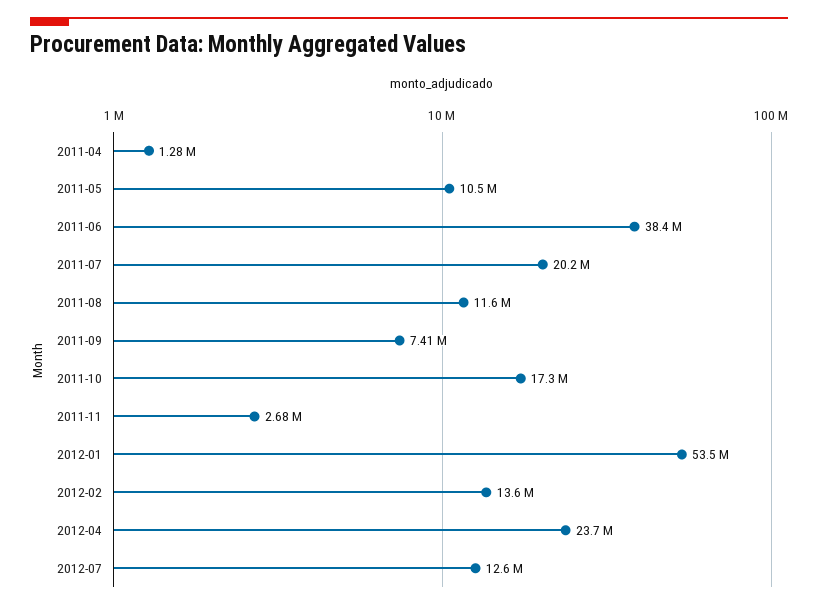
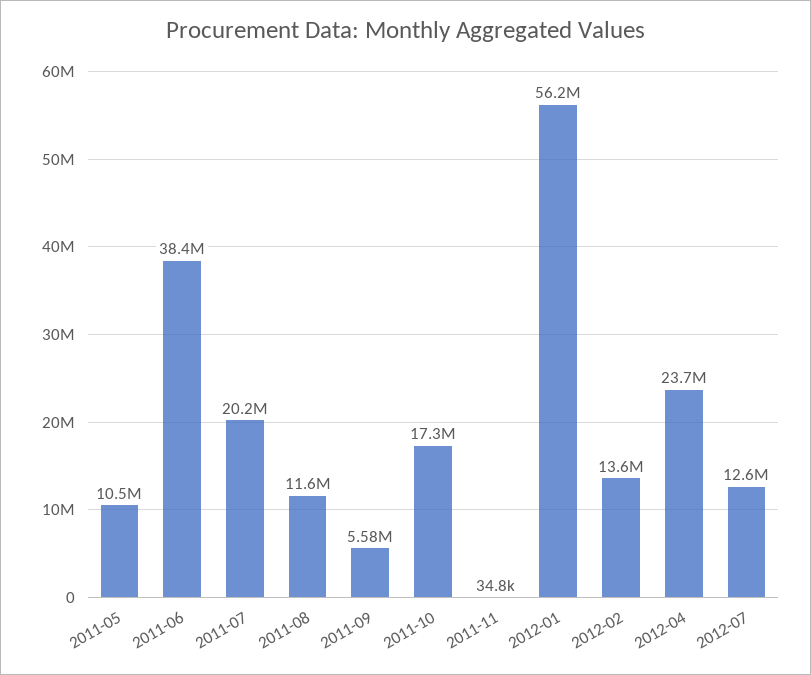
2011-04: 1280000 -> none
2011-09: 7410000 -> 5580000
2011-11: 2680000 -> 34800
2012-01: 53500000 -> 56200000

